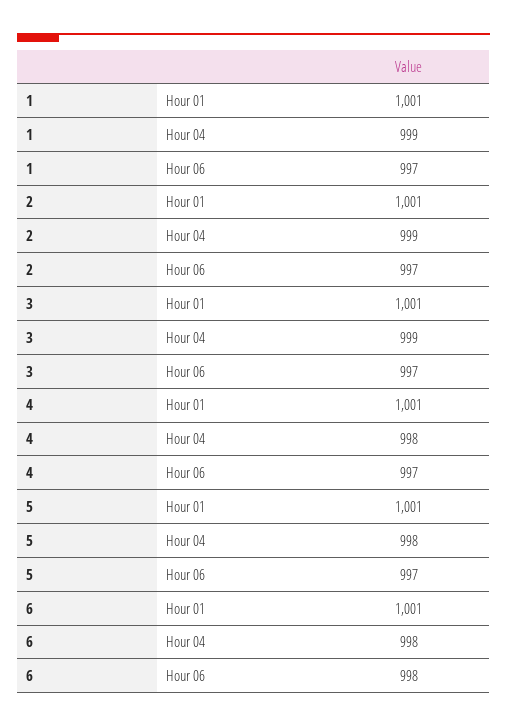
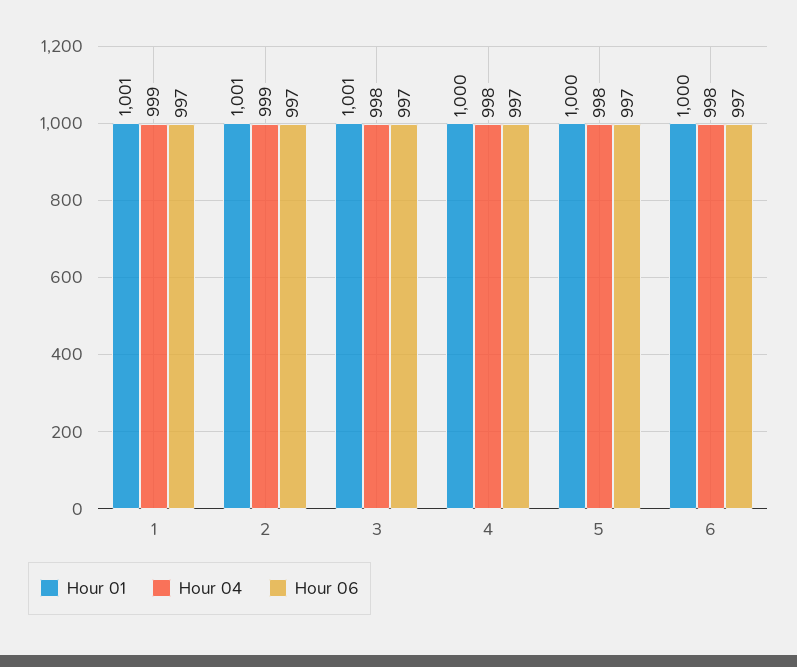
Hour 04, 3: 999 -> 998
Hour 01, 4: 1001 -> 1000
Hour 01, 5: 1001 -> 1000
Hour 01, 6: 1001 -> 1000
Hour 06, 6: 998 -> 997

